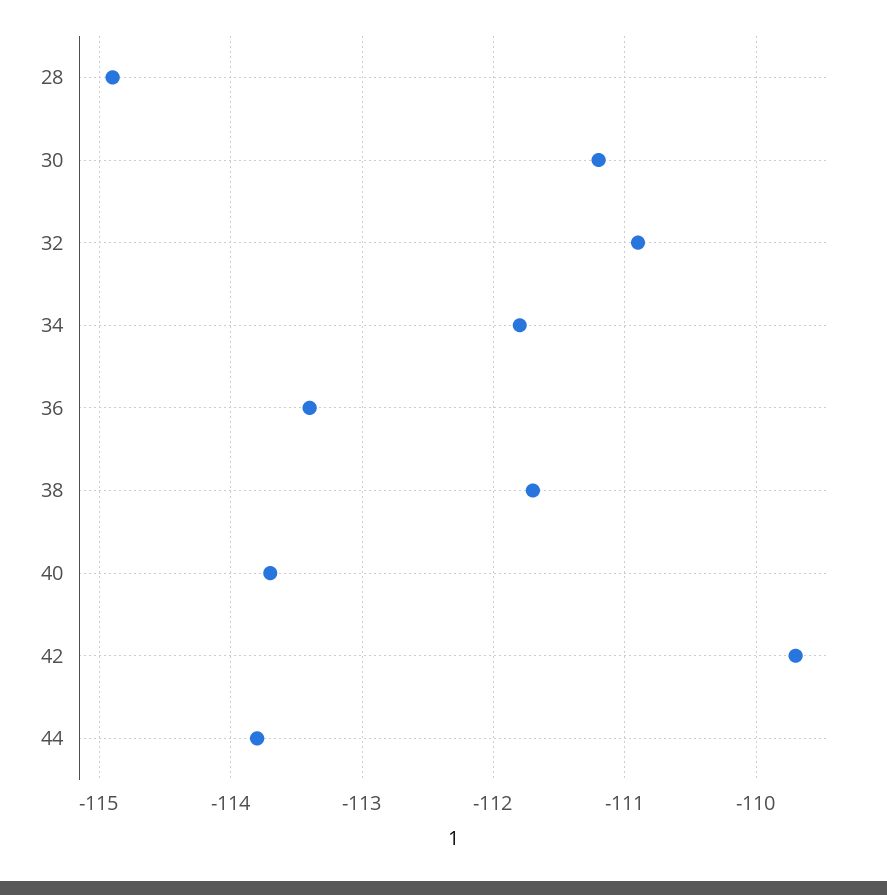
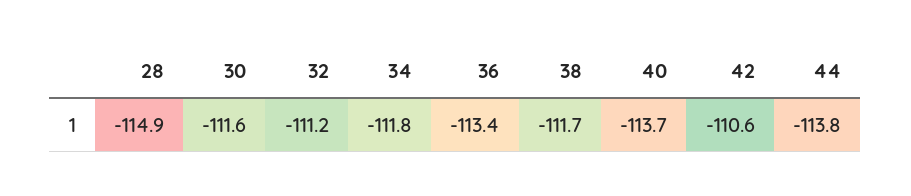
30: -111.2 -> -111.6
32: -110.9 -> -111.2
42: -109.7 -> -110.6

